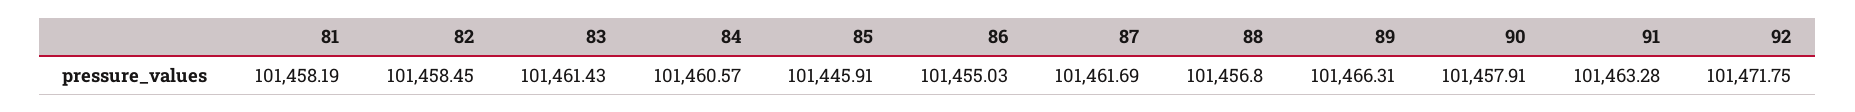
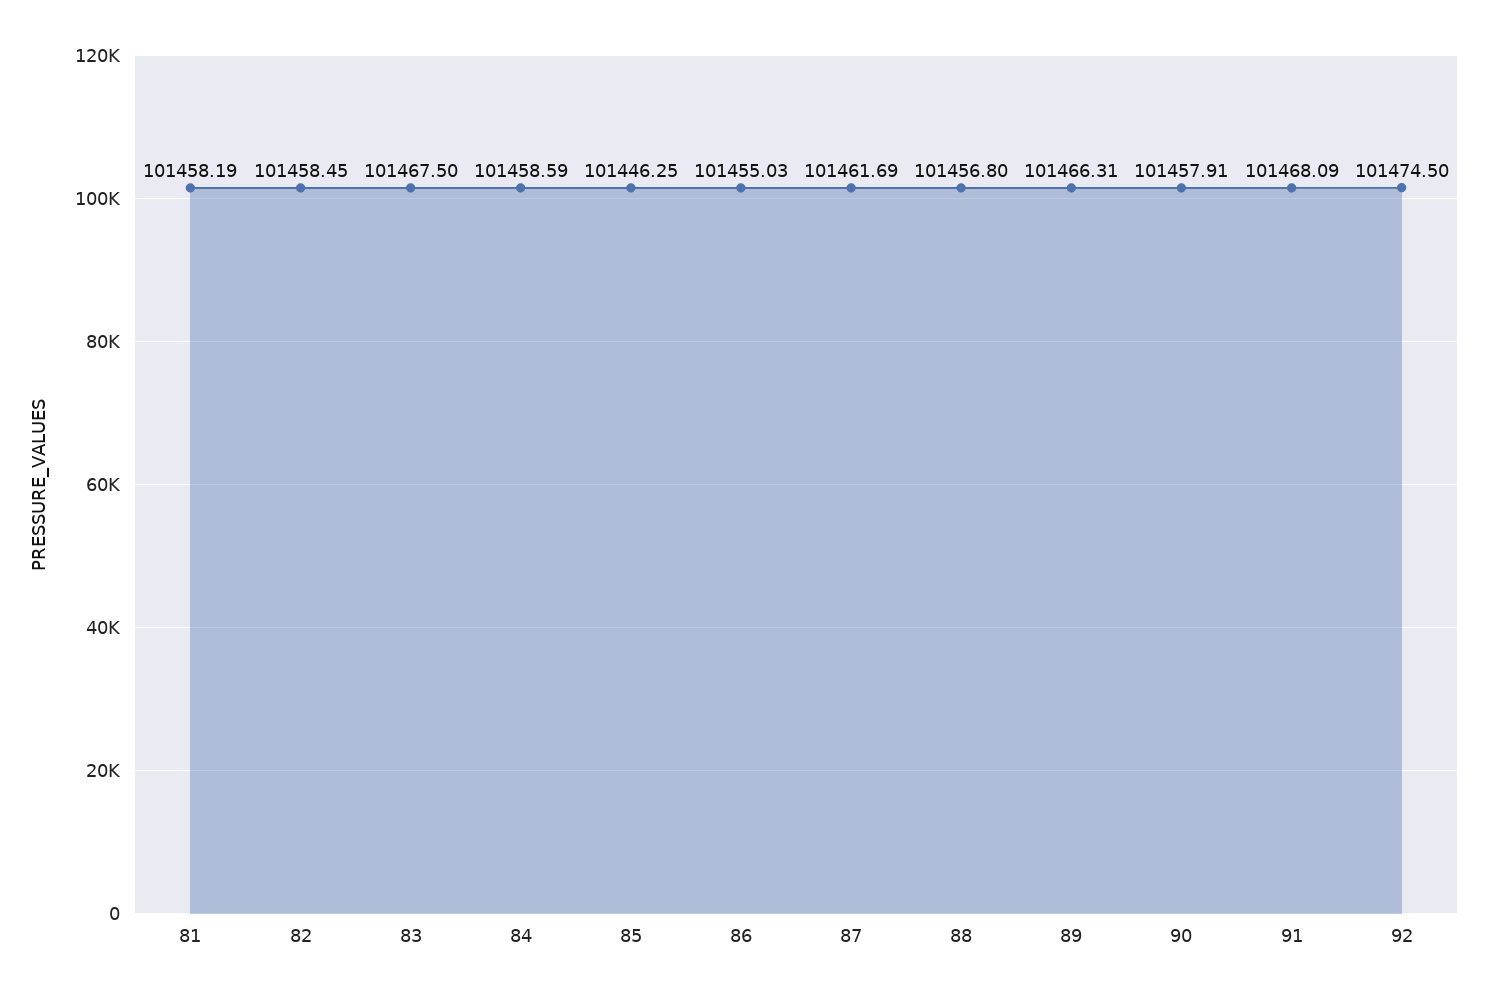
83: 101461.43 -> 101467.5
84: 101460.57 -> 101458.59
85: 101445.91 -> 101446.25
91: 101463.28 -> 101468.09
92: 101471.75 -> 101474.5

